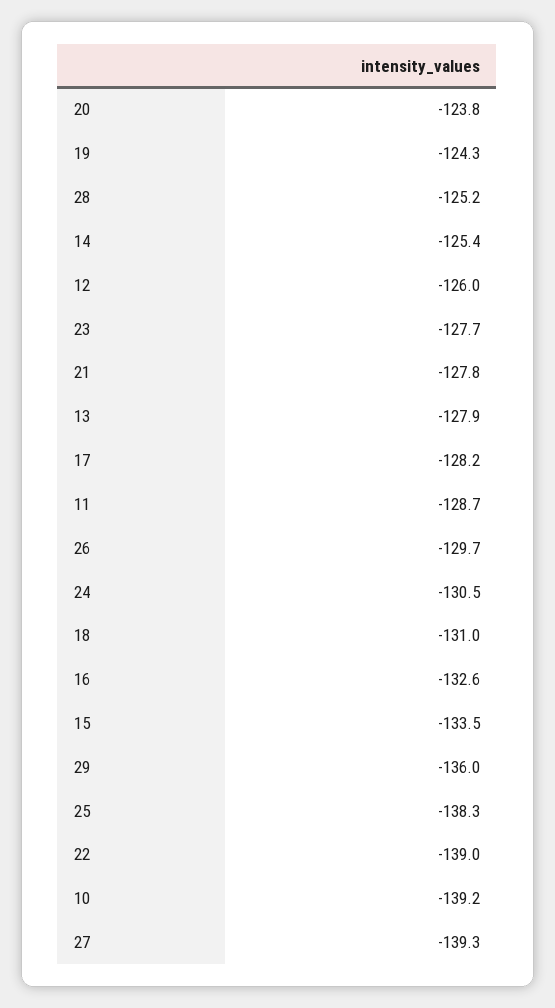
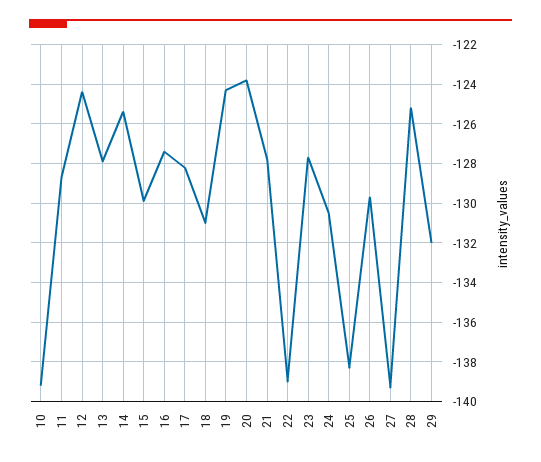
12: -126 -> -124.5
16: -132.6 -> -127.5
15: -133.5 -> -130
29: -136 -> -132

